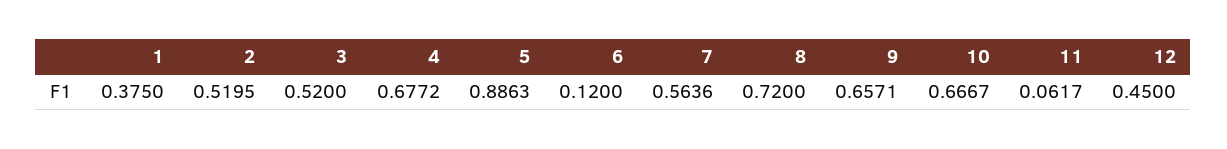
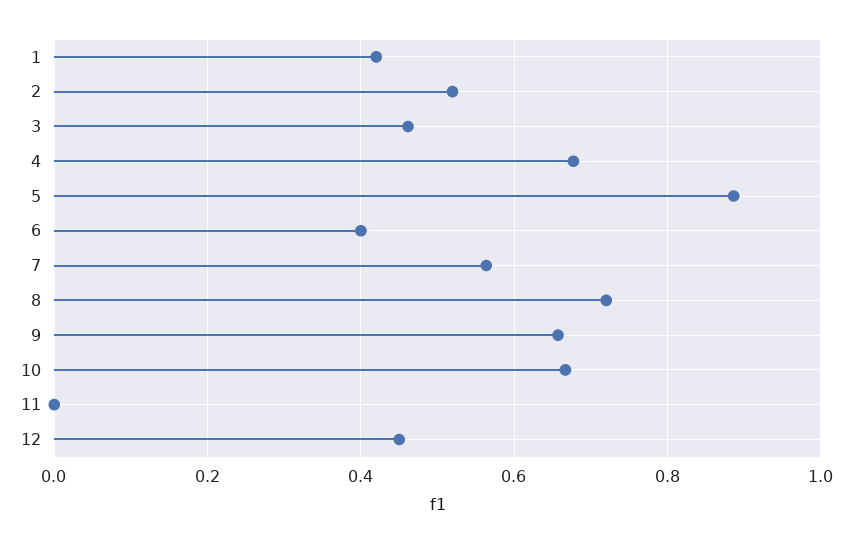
1: 0.375 -> 0.42
3: 0.52 -> 0.46
6: 0.12 -> 0.4
11: 0.0617 -> 0

